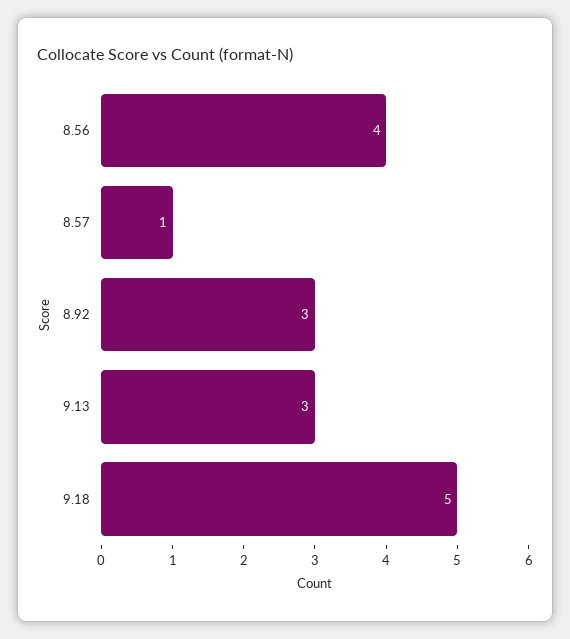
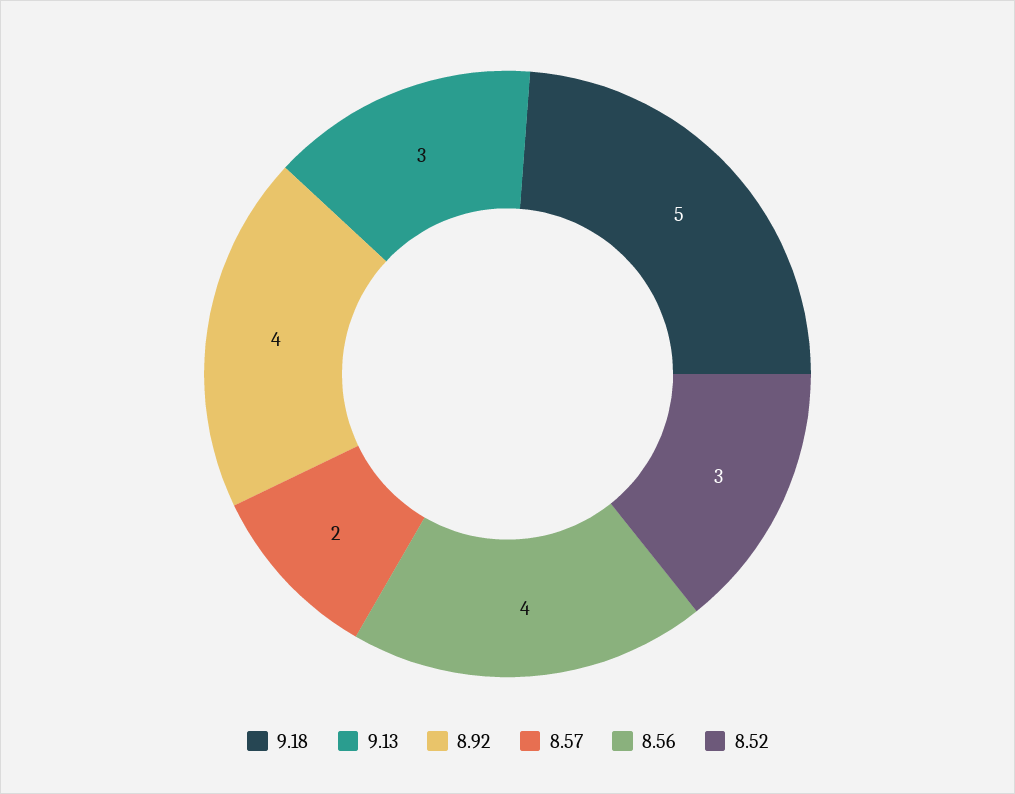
8.57: 1 -> 2
8.92: 3 -> 4
8.52: none -> 3

